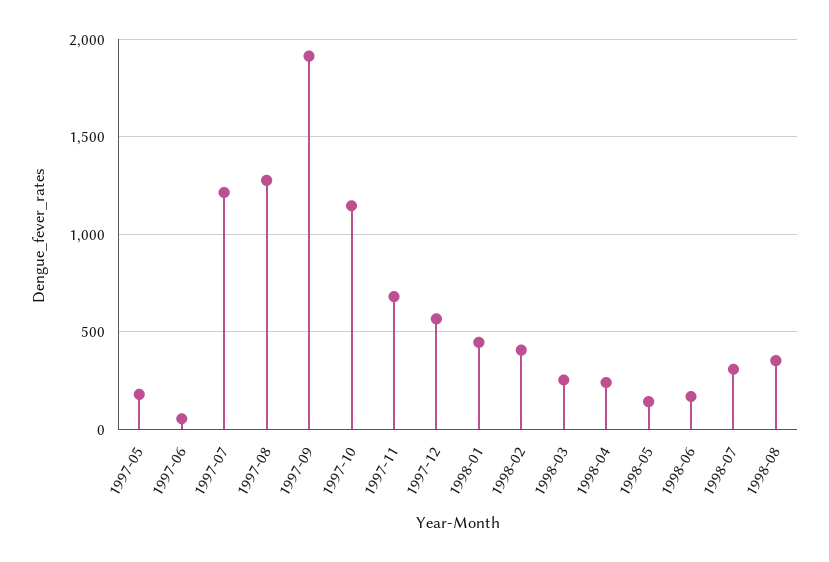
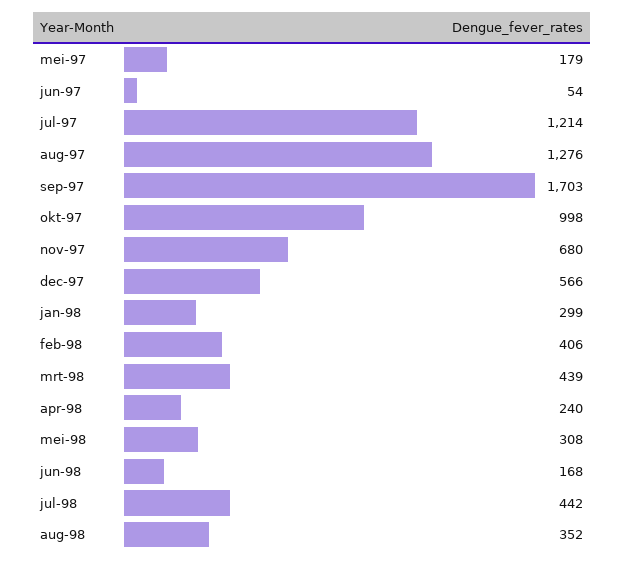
1997-09: 1900 -> 1703
1997-10: 1150 -> 998
1998-01: 450 -> 299
1998-03: 250 -> 439
1998-05: 150 -> 308
1998-07: 300 -> 442

